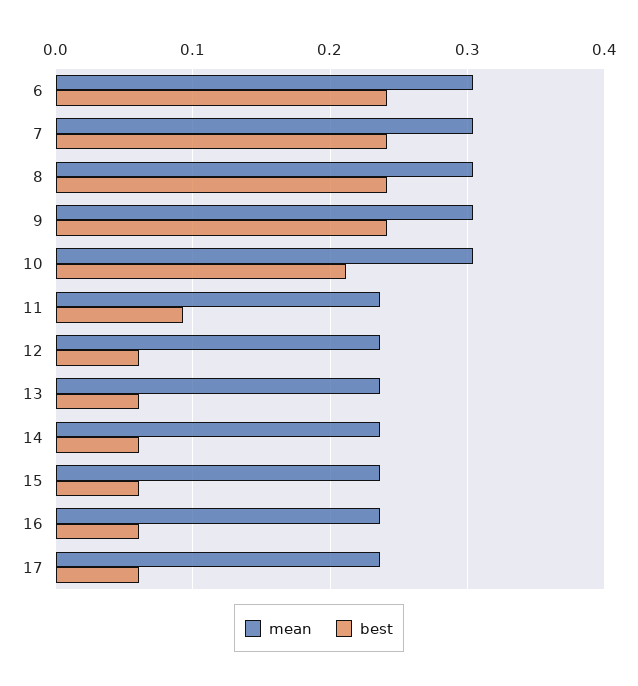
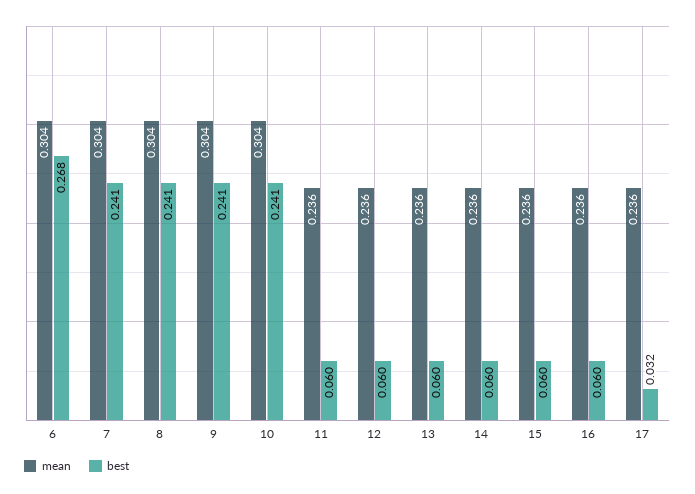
best, 6: 0.24 -> 0.268
best, 10: 0.21 -> 0.241
best, 11: 0.09 -> 0.06
best, 17: 0.06 -> 0.032

